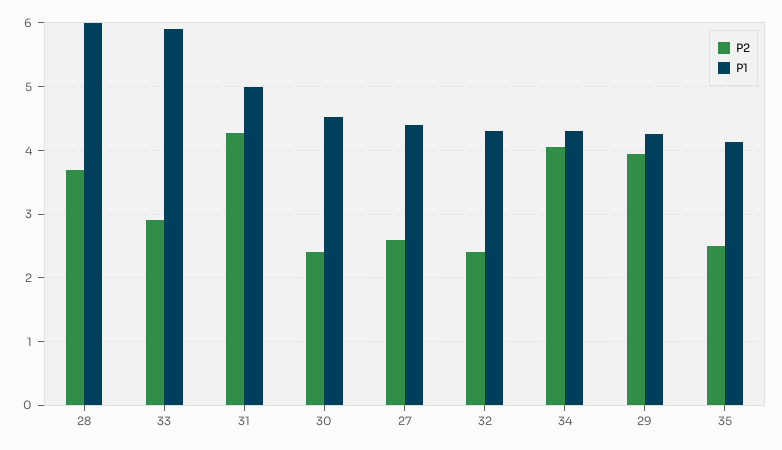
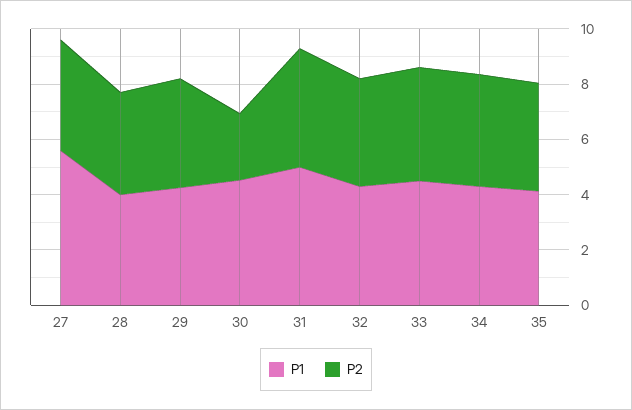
P1, 28: 6 -> 4
P2, 33: 2.9 -> 4
P1, 33: 5.9 -> 4.5
P2, 27: 2.6 -> 4
P1, 27: 4.4 -> 5.5
P2, 32: 2.4 -> 4
P2, 35: 2.5 -> 4

